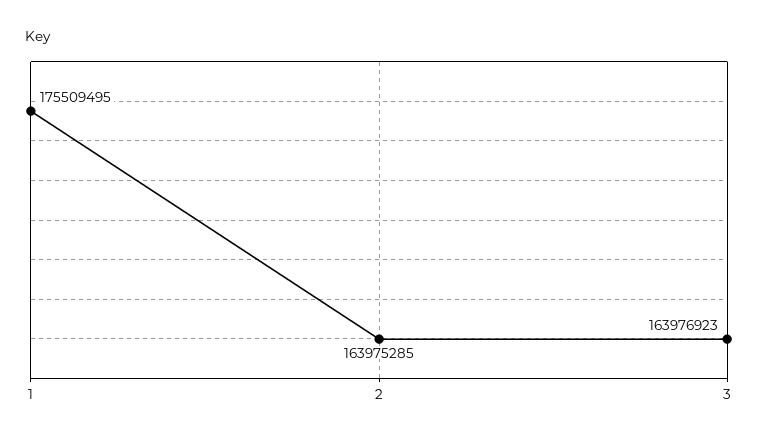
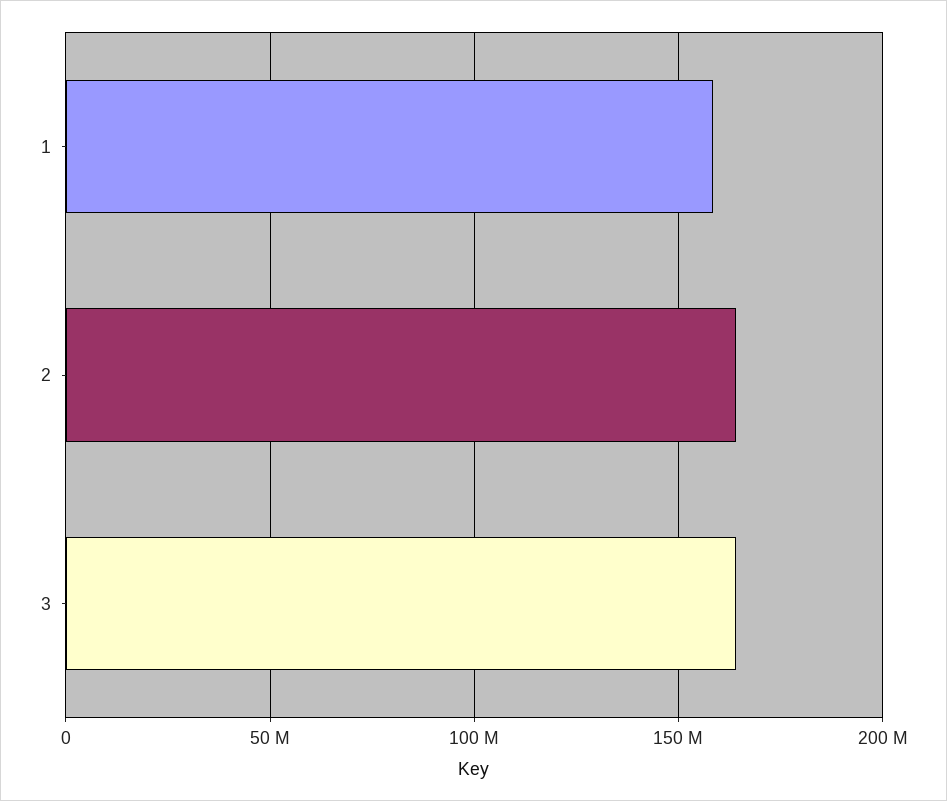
1: 175509495 -> 160000000

